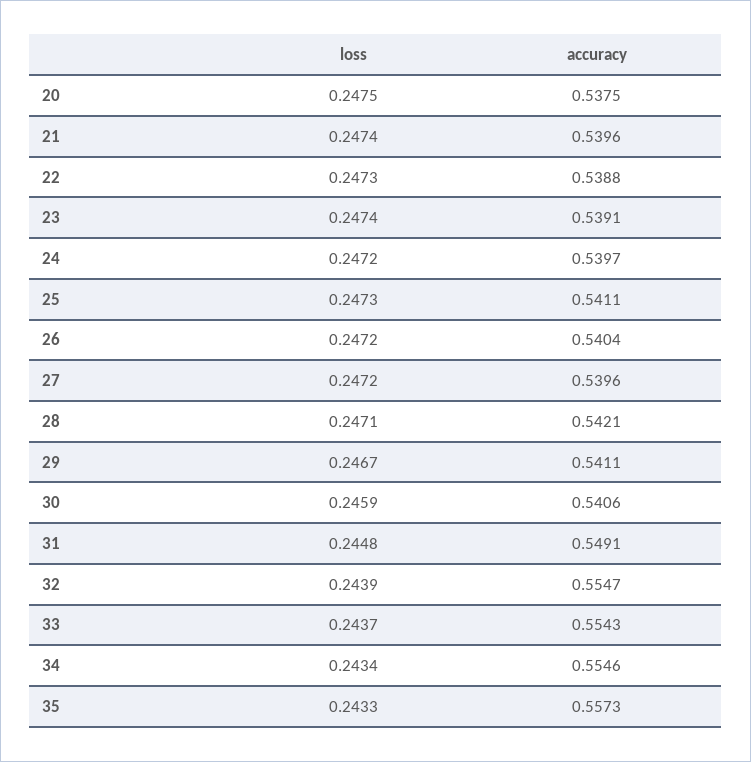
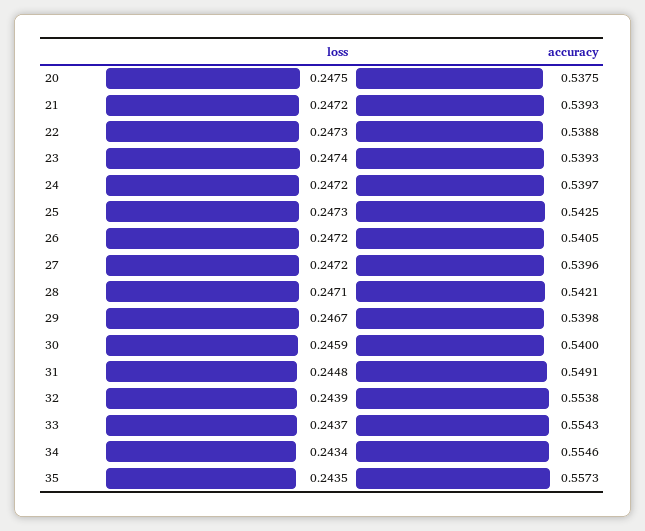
loss, 21: 0.2474 -> 0.2472
accuracy, 21: 0.5396 -> 0.5393
accuracy, 23: 0.5391 -> 0.5393
accuracy, 25: 0.5411 -> 0.5425
accuracy, 26: 0.5404 -> 0.5405
accuracy, 29: 0.5411 -> 0.5398
accuracy, 30: 0.5406 -> 0.54
accuracy, 32: 0.5547 -> 0.5538
loss, 35: 0.2433 -> 0.2435

